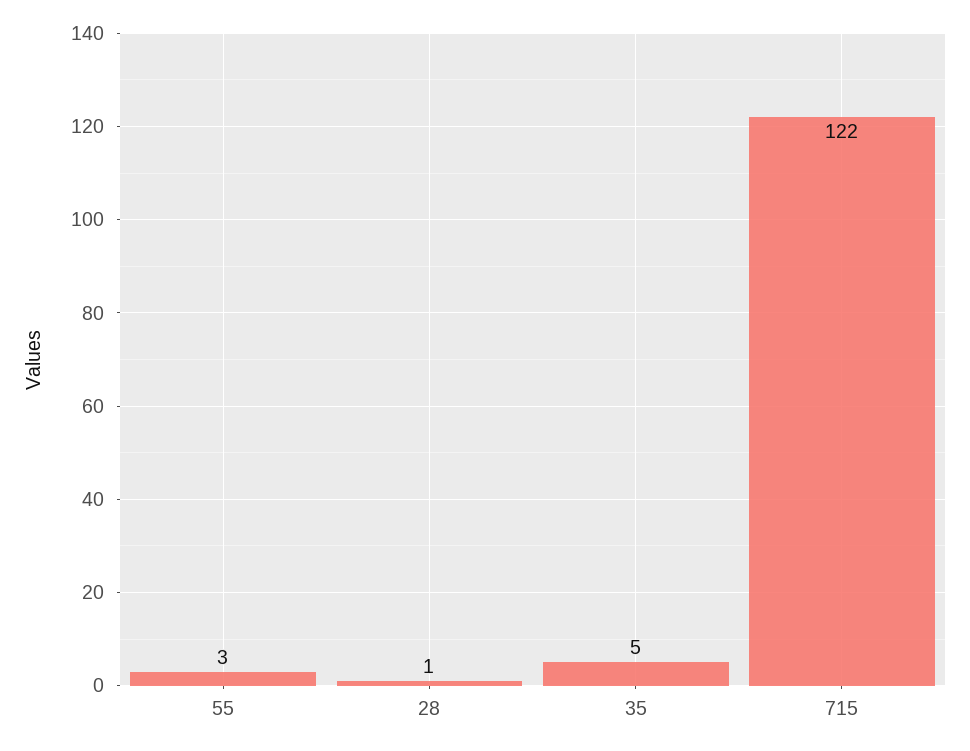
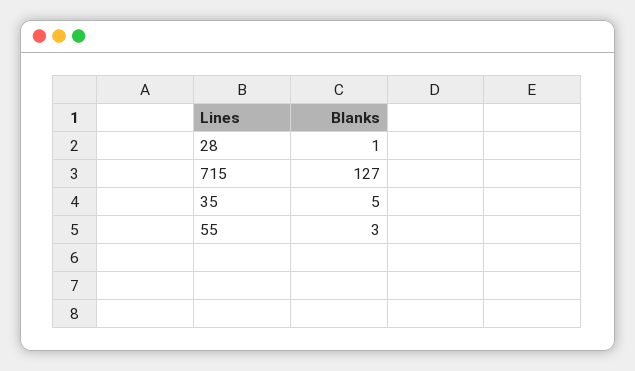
715: 122 -> 127

